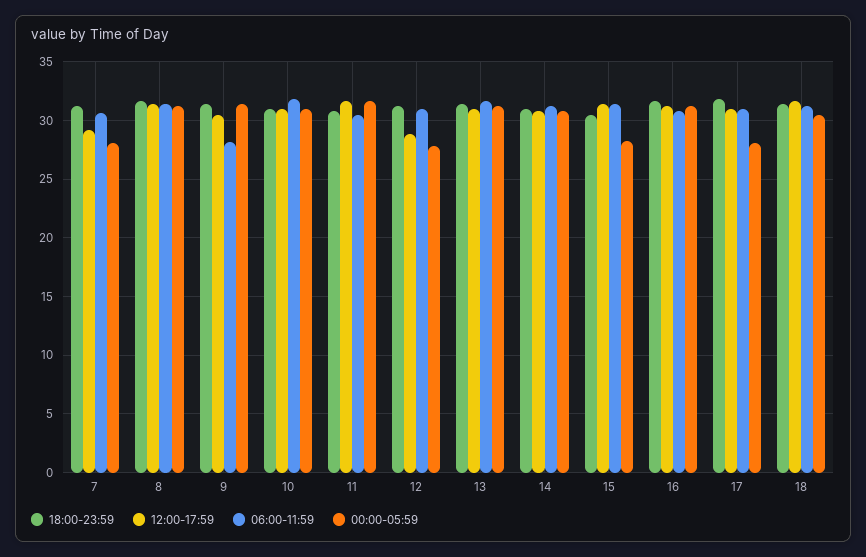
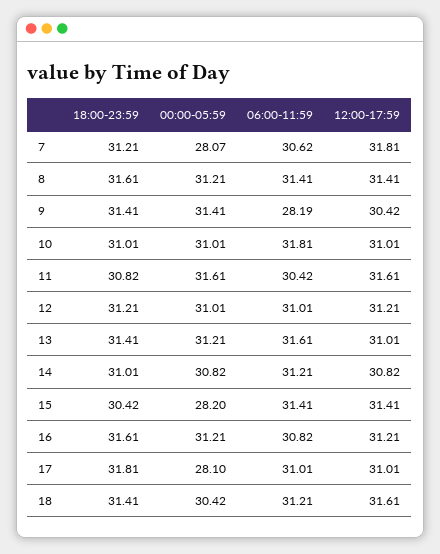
12:00-17:59, 7: 29 -> 31.81
12:00-17:59, 12: 29 -> 31.21
00:00-05:59, 12: 28 -> 31.01

